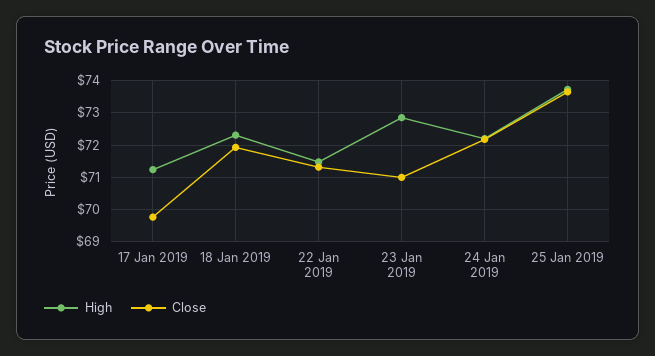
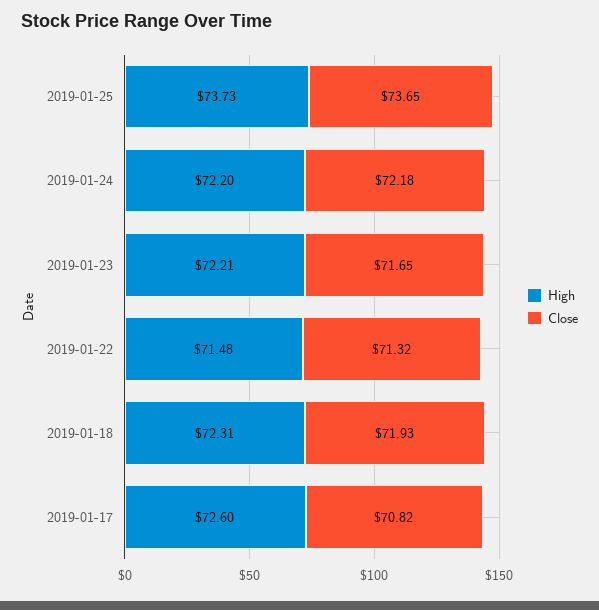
High, 17 Jan 2019: 71.2 -> 72.6
Close, 17 Jan 2019: 69.8 -> 70.82
High, 23 Jan 2019: 72.8 -> 72.21
Close, 23 Jan 2019: 71 -> 71.65

